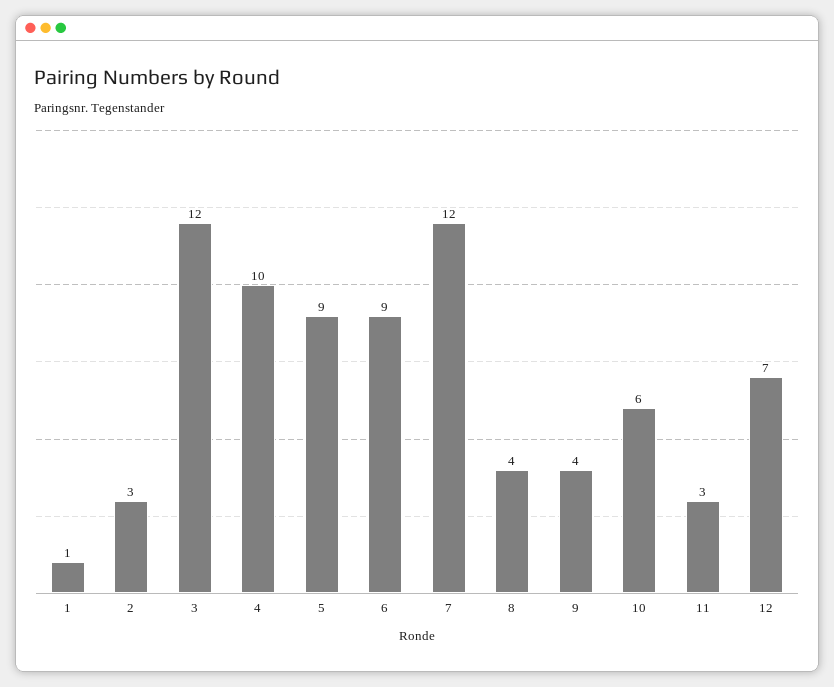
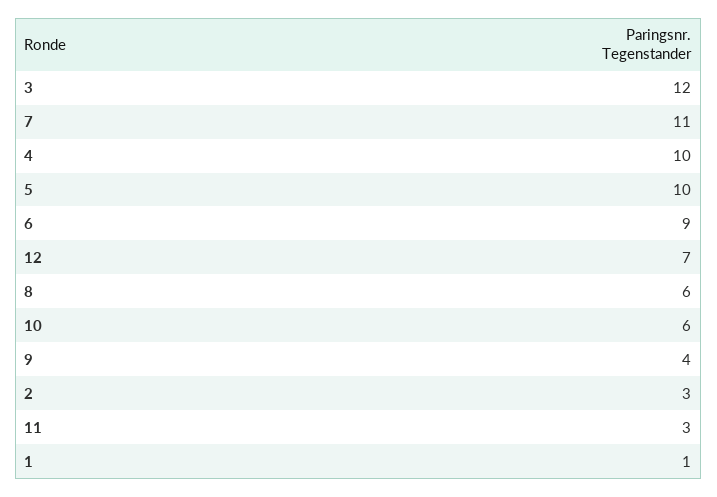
5: 9 -> 10
7: 12 -> 11
8: 4 -> 6

